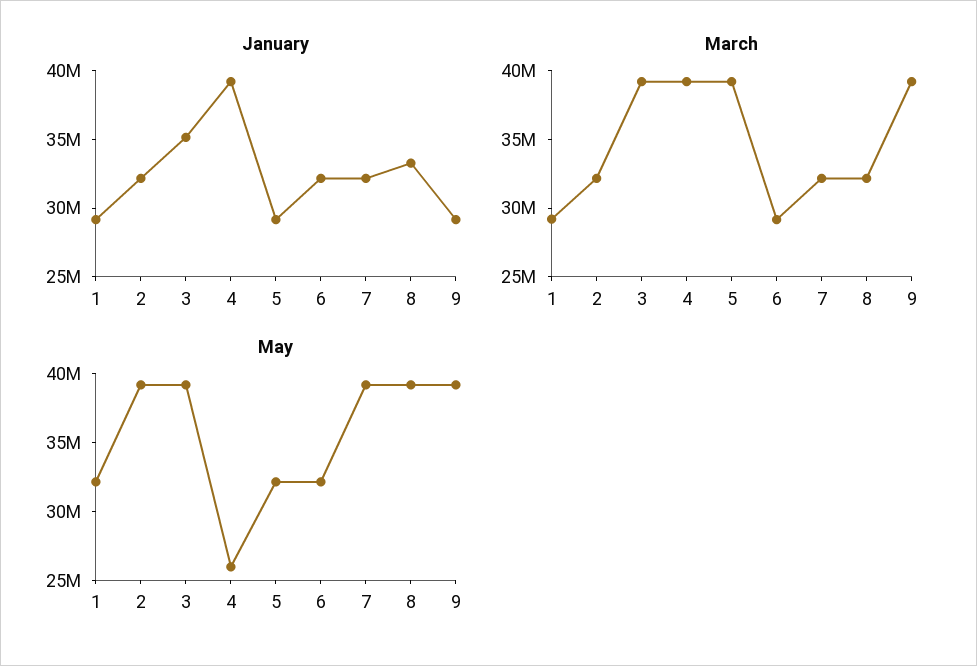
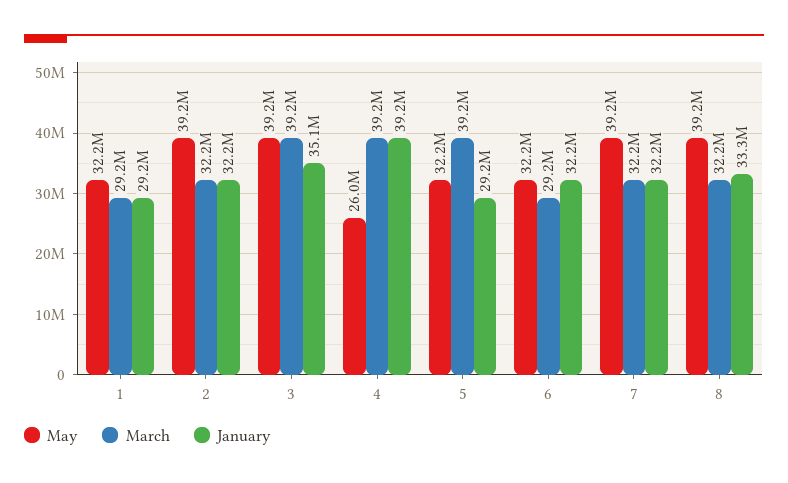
January, 9: 29000000 -> none
March, 9: 39000000 -> none
May, 9: 39000000 -> none

